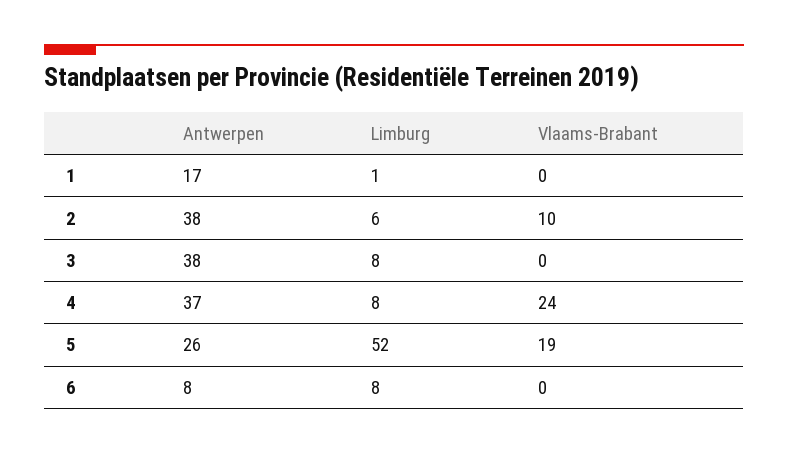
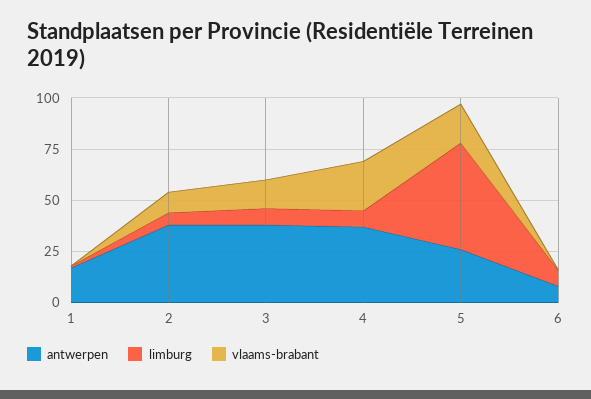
Vlaams-Brabant, 3: 0 -> 15

